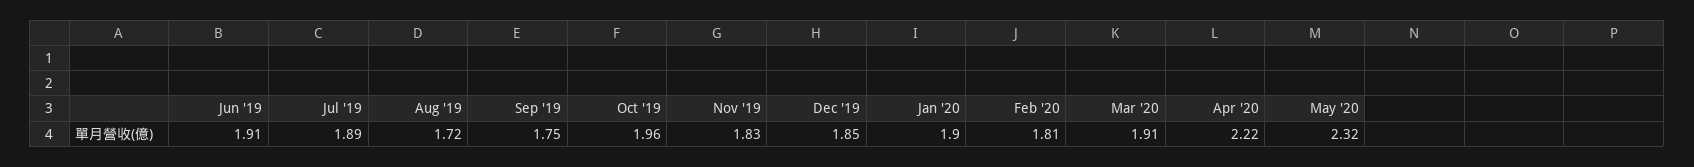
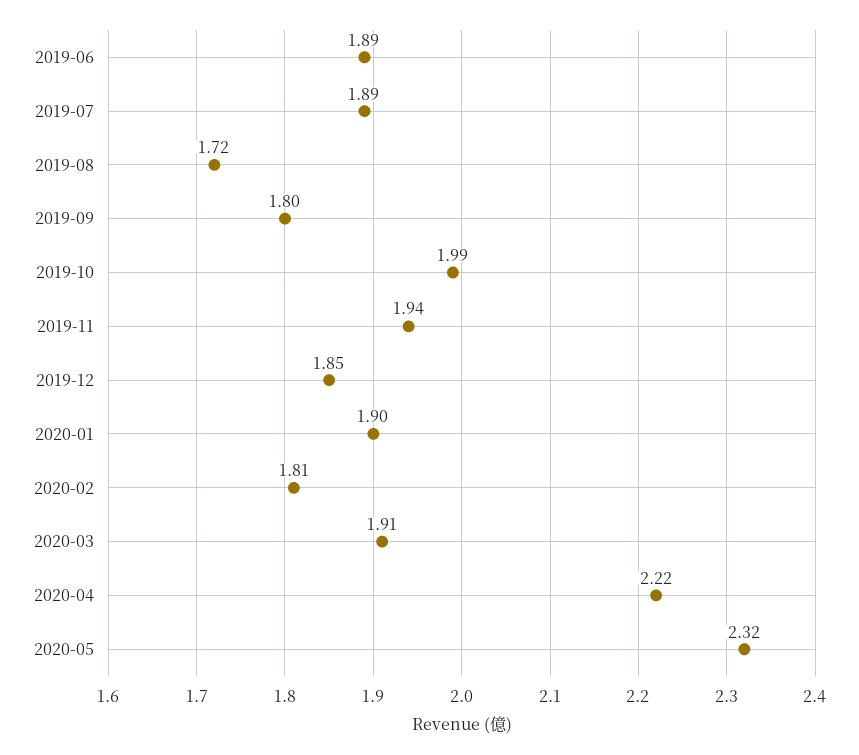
Jun '19: 1.91 -> 1.89
Sep '19: 1.75 -> 1.8
Oct '19: 1.96 -> 1.99
Nov '19: 1.83 -> 1.94

